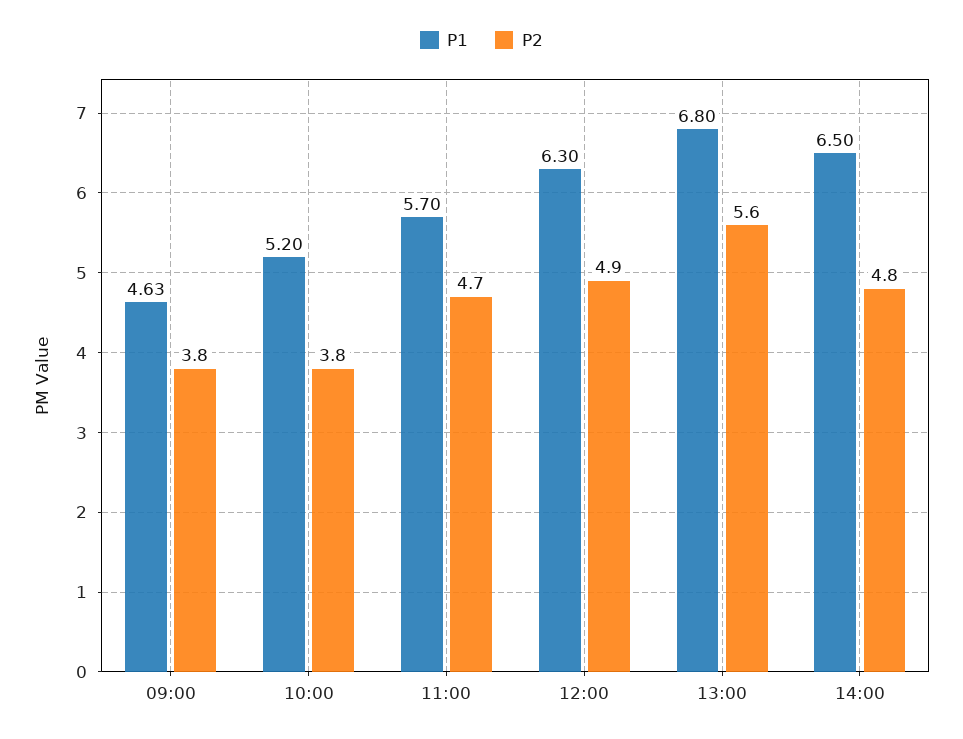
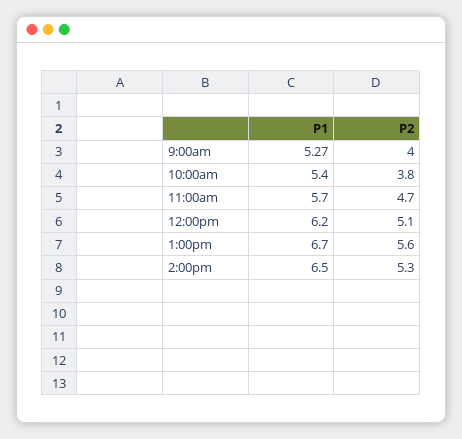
P1, 09:00: 4.63 -> 5.27
P2, 09:00: 3.8 -> 4
P1, 10:00: 5.2 -> 5.4
P1, 12:00: 6.3 -> 6.2
P2, 12:00: 4.9 -> 5.1
P1, 13:00: 6.8 -> 6.7
P2, 14:00: 4.8 -> 5.3

